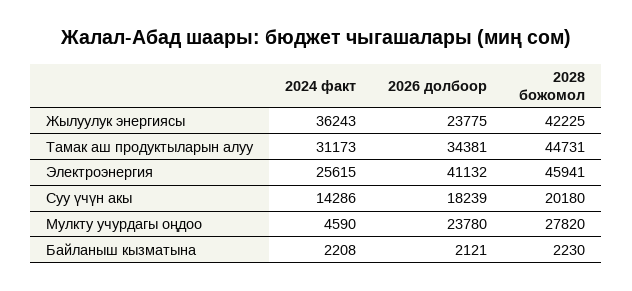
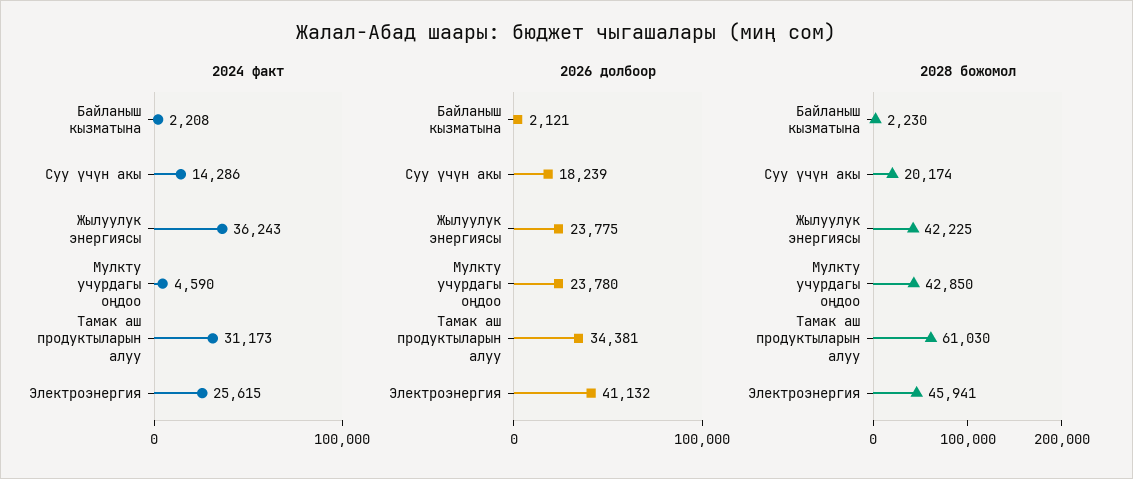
2028 божомол, Тамак аш продуктыларын алуу: 44731 -> 61030
2028 божомол, Суу үчүн акы: 20180 -> 20174
2028 божомол, Мулкту учурдагы оңдоо: 27820 -> 42850

